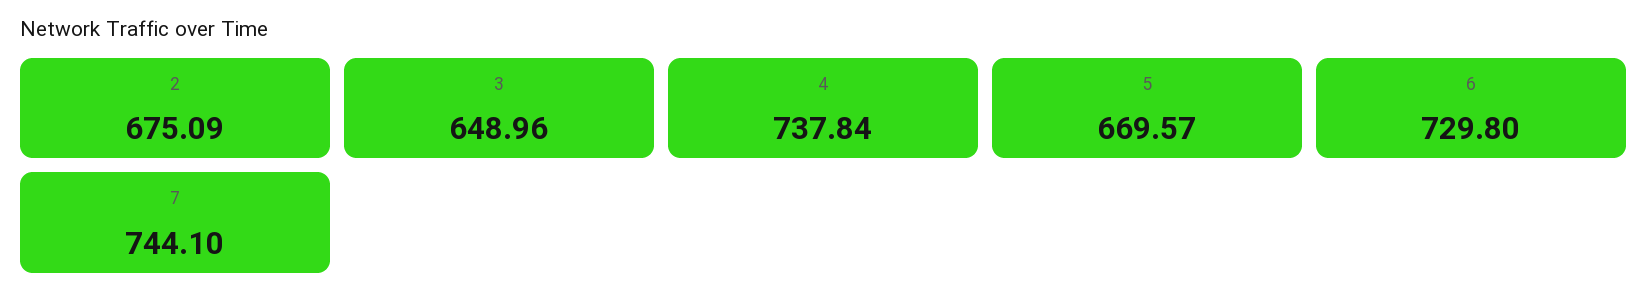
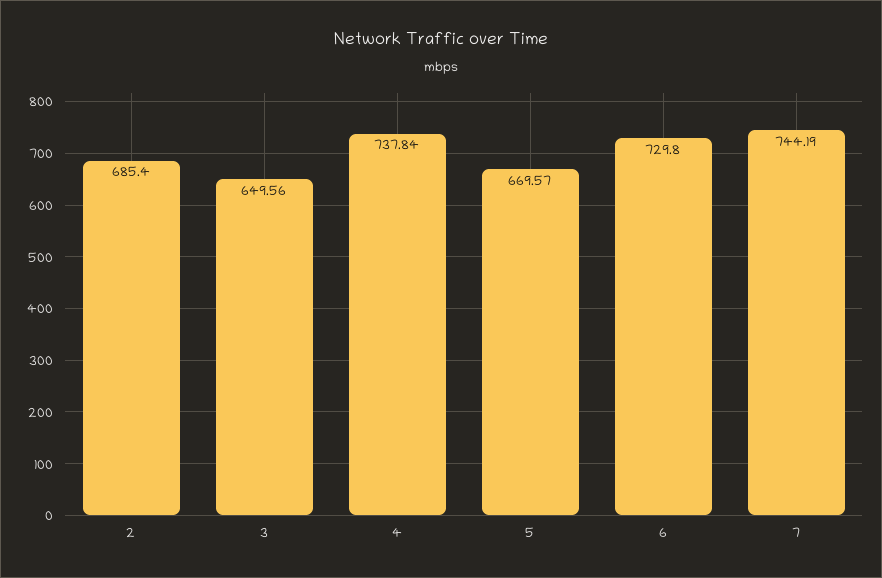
2: 675.09 -> 685.4
3: 648.96 -> 649.56
7: 744.1 -> 744.19

